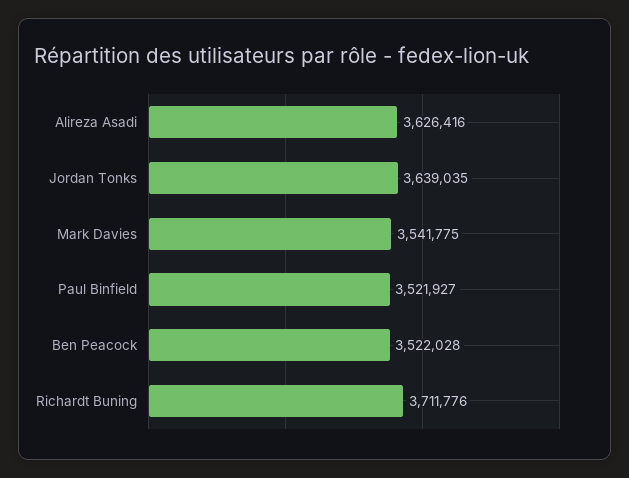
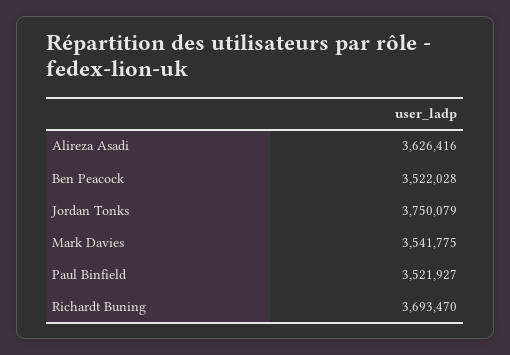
Jordan Tonks: 3639035 -> 3750079
Richardt Buning: 3711776 -> 3693470

